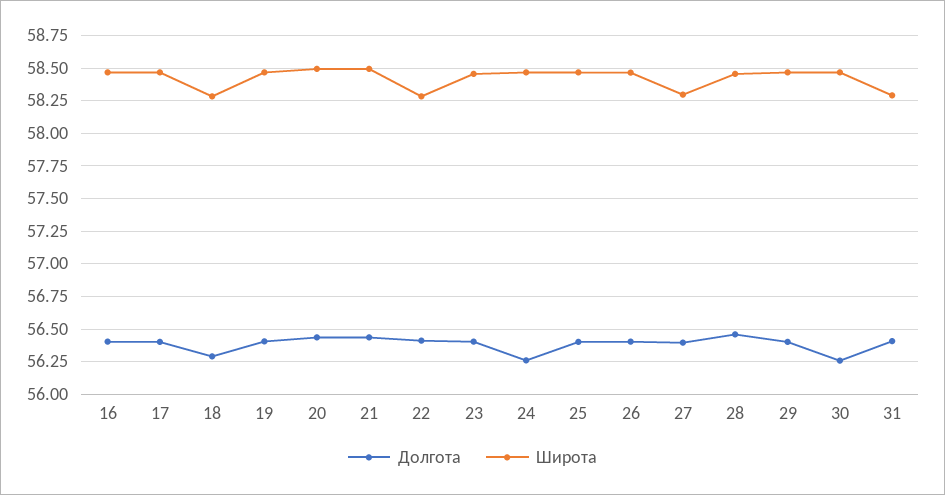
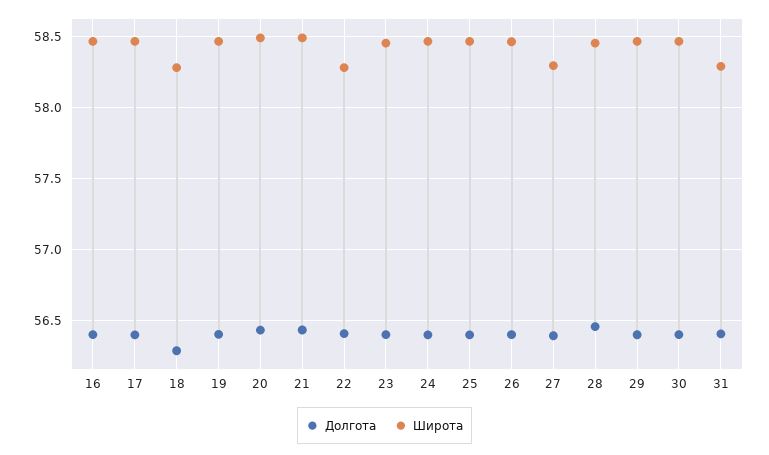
Долгота, 24: 56.25 -> 56.4
Долгота, 30: 56.25 -> 56.4

